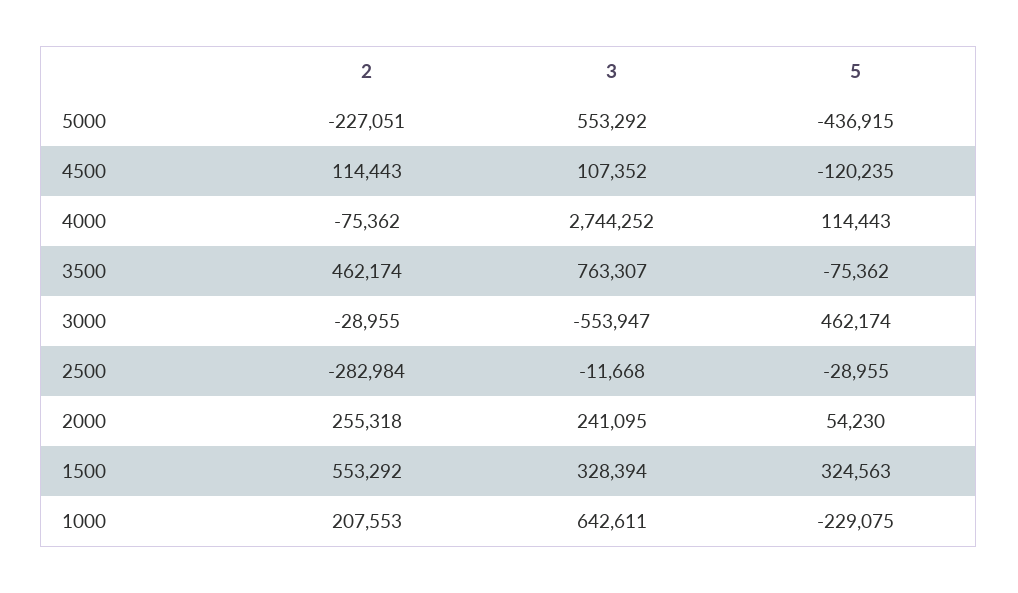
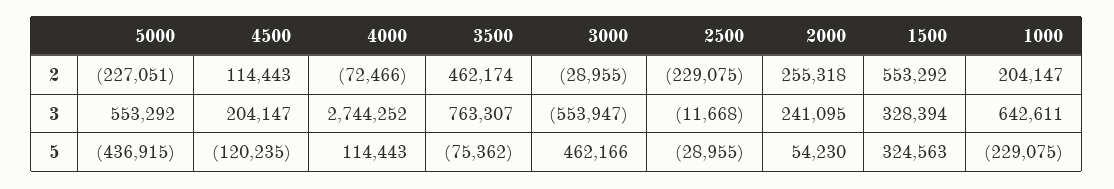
3, 4500: 107352 -> 204147
2, 4000: -75362 -> -72466
5, 3000: 462174 -> 462166
2, 2500: -282984 -> -229075
2, 1000: 207553 -> 204147

